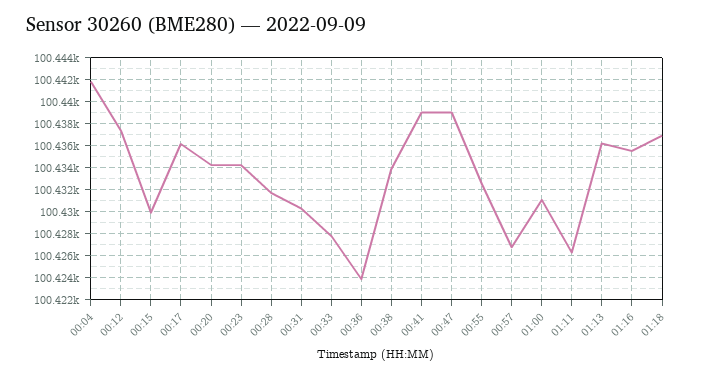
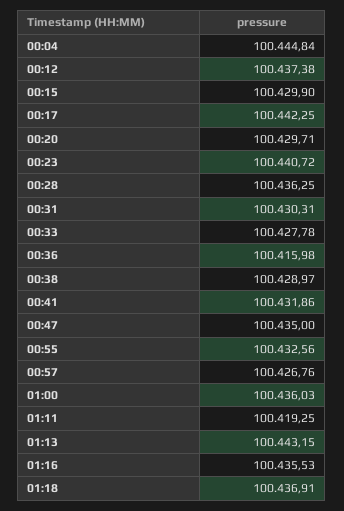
00:04: 100442 -> 100444.84
00:17: 100436 -> 100442.25
00:20: 100434 -> 100429.71
00:23: 100434 -> 100440.72
00:28: 100432 -> 100436.25
00:36: 100424 -> 100415.98
00:38: 100434 -> 100428.97
00:41: 100439 -> 100431.86
00:47: 100439 -> 100435
01:00: 100431 -> 100436.03
01:11: 100426 -> 100419.25
01:13: 100436 -> 100443.15

